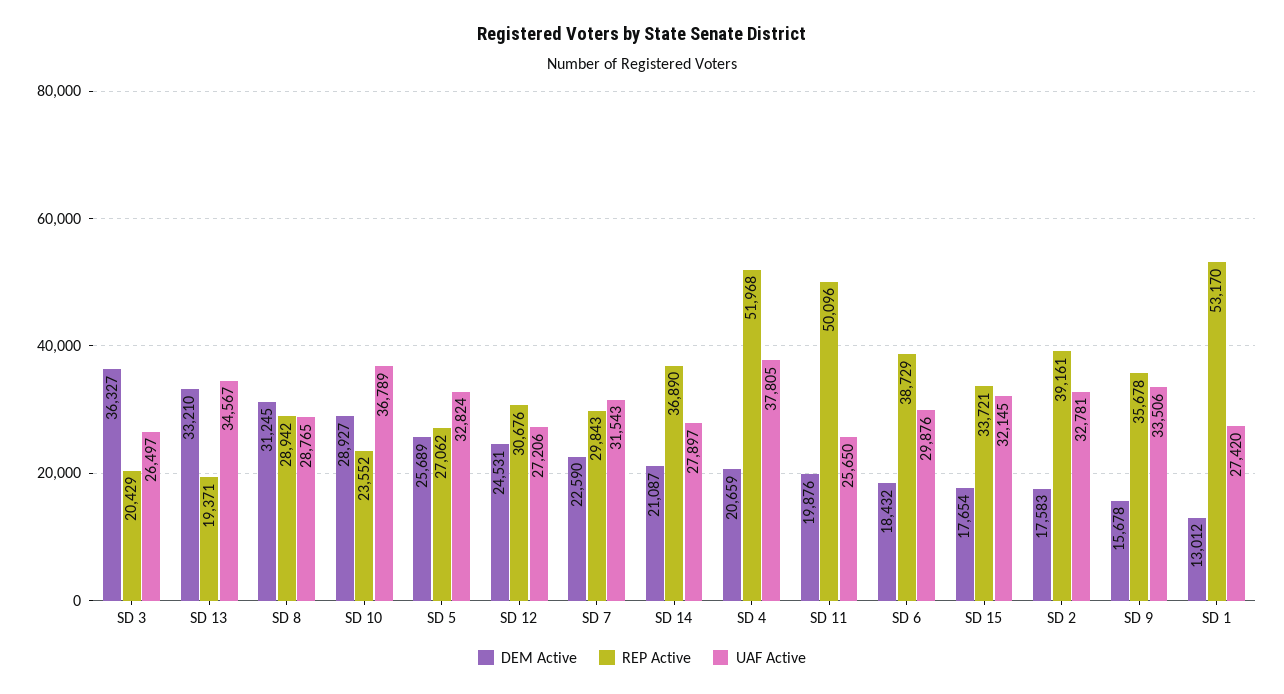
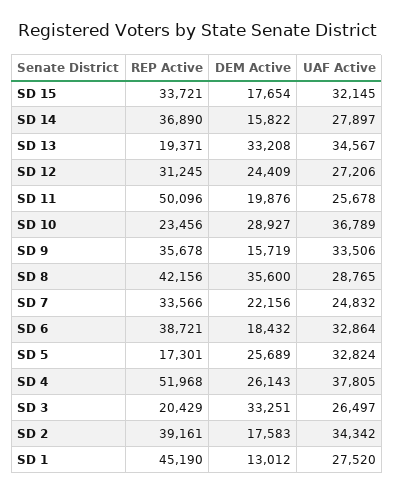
DEM Active, SD 3: 36327 -> 33251
DEM Active, SD 13: 33210 -> 33208
DEM Active, SD 8: 31245 -> 35600
REP Active, SD 8: 28942 -> 42156
REP Active, SD 10: 23552 -> 23456
REP Active, SD 5: 27062 -> 17301
DEM Active, SD 12: 24531 -> 24409
REP Active, SD 12: 30676 -> 31245
DEM Active, SD 7: 22590 -> 22156
REP Active, SD 7: 29843 -> 33566
UAF Active, SD 7: 31543 -> 24832
DEM Active, SD 14: 21087 -> 15822
DEM Active, SD 4: 20659 -> 26143
UAF Active, SD 11: 25650 -> 25678
REP Active, SD 6: 38729 -> 38721
UAF Active, SD 6: 29876 -> 32864
UAF Active, SD 2: 32781 -> 34342
DEM Active, SD 9: 15678 -> 15719
REP Active, SD 1: 53170 -> 45190
UAF Active, SD 1: 27420 -> 27520

